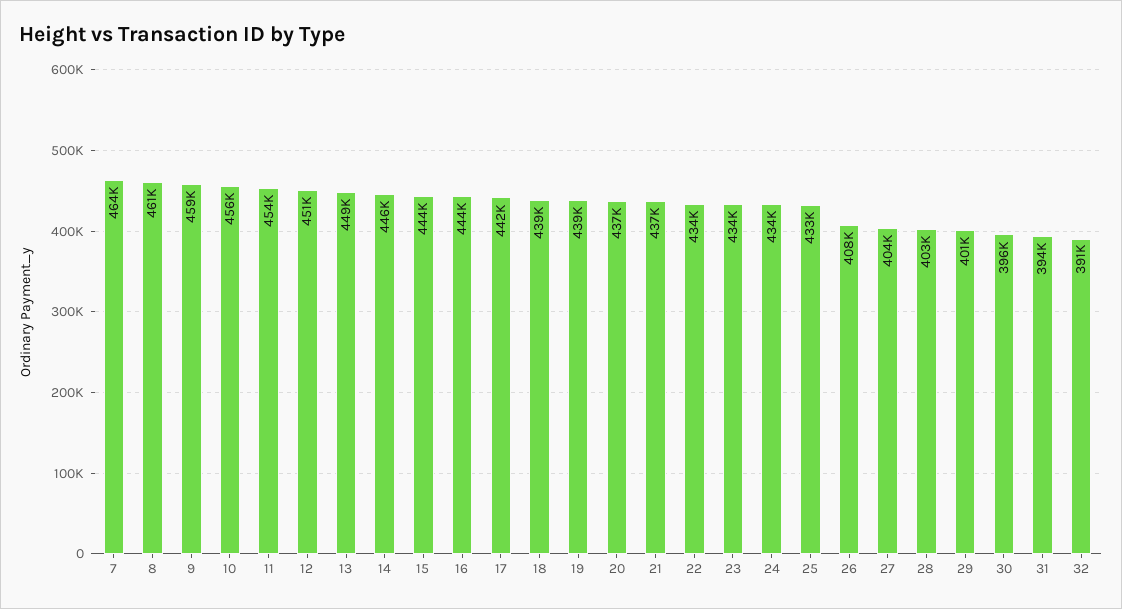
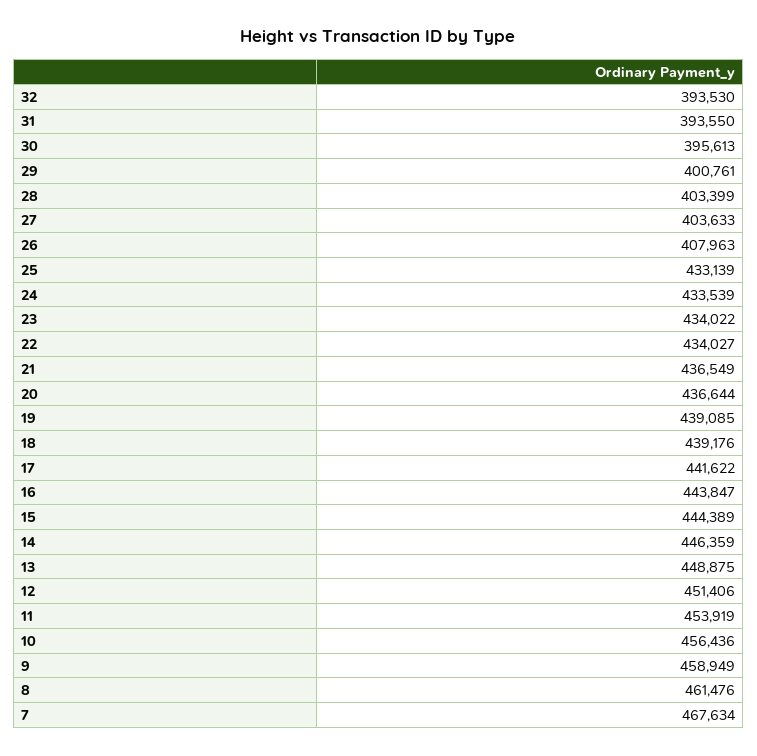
7: 464000 -> 467634
32: 391000 -> 393530

